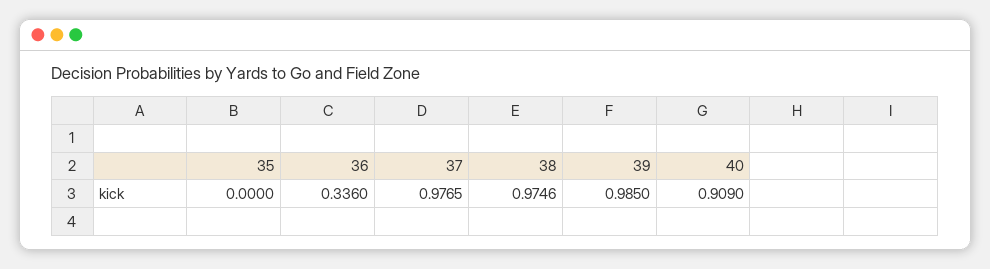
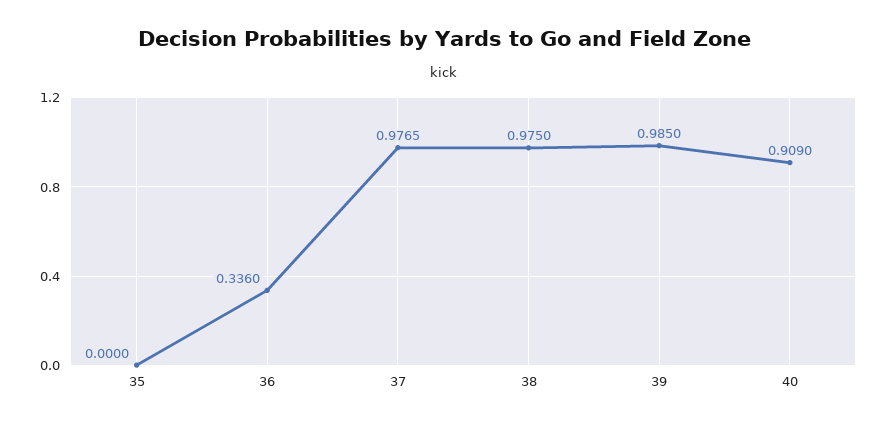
38: 0.9746 -> 0.975

